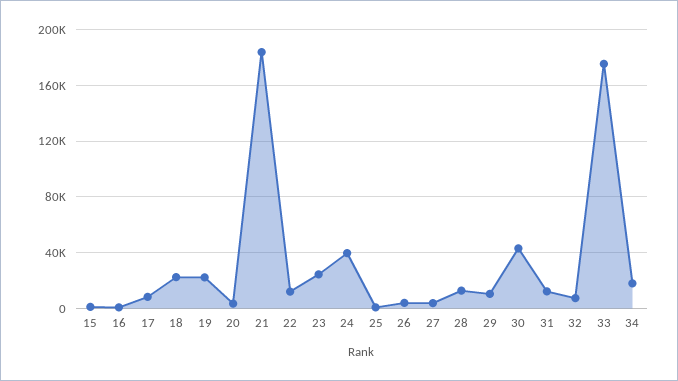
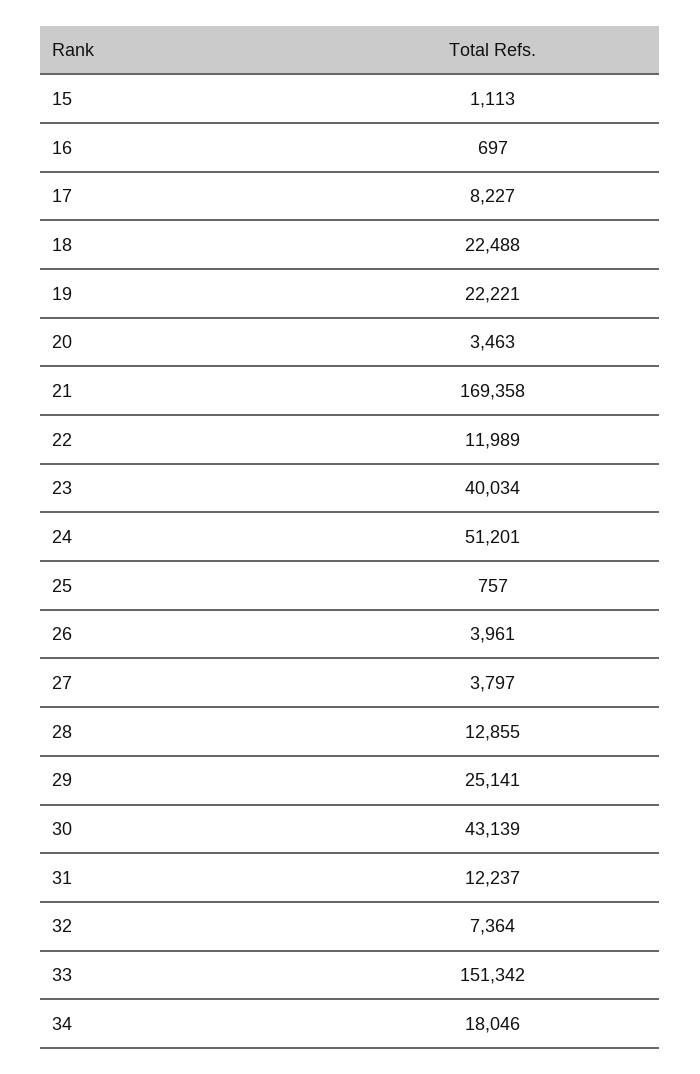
21: 185000 -> 169358
23: 25000 -> 40034
24: 40000 -> 51201
29: 10000 -> 25141
33: 175000 -> 151342

